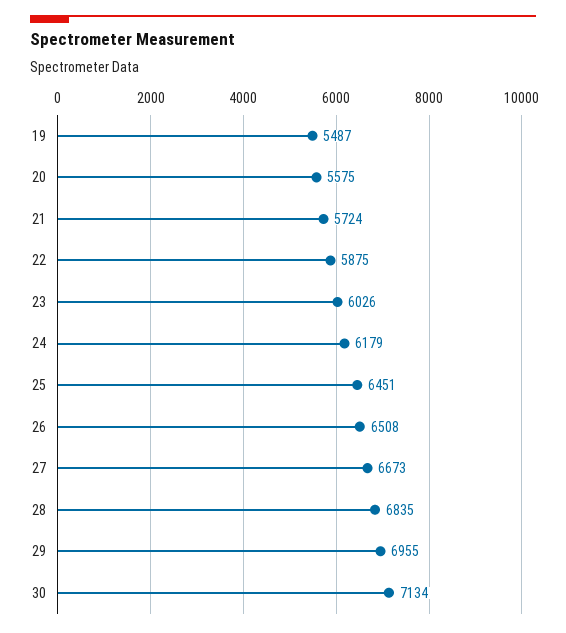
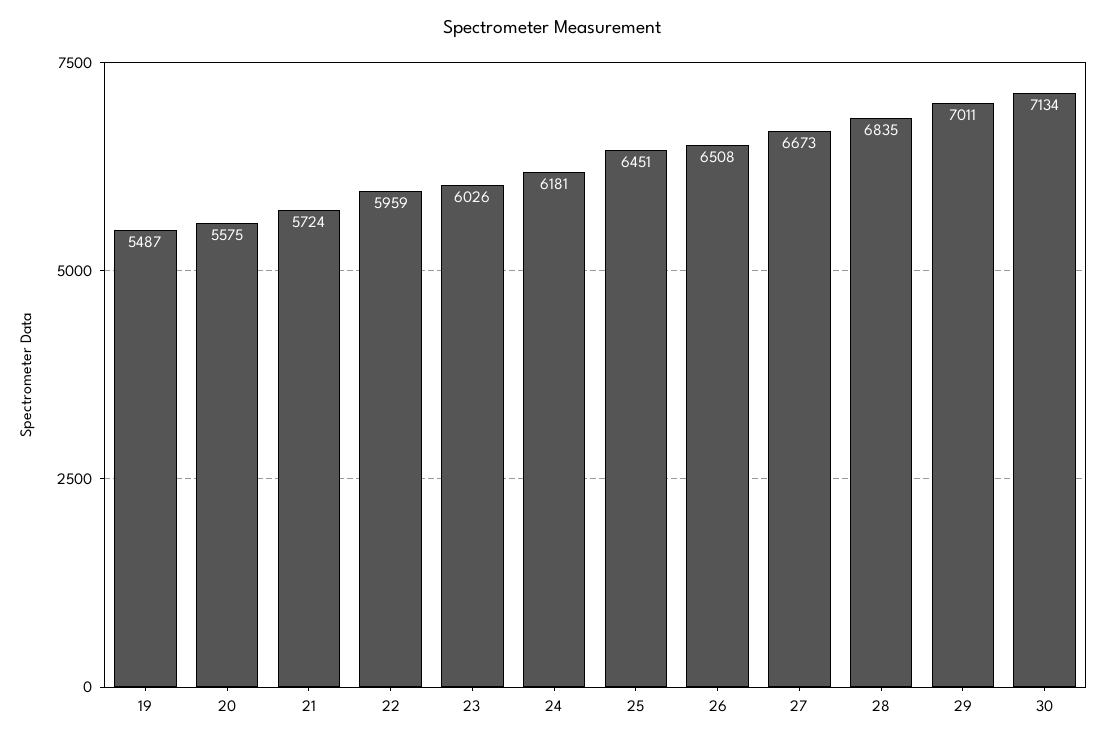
22: 5875 -> 5959
24: 6179 -> 6181
29: 6955 -> 7011

